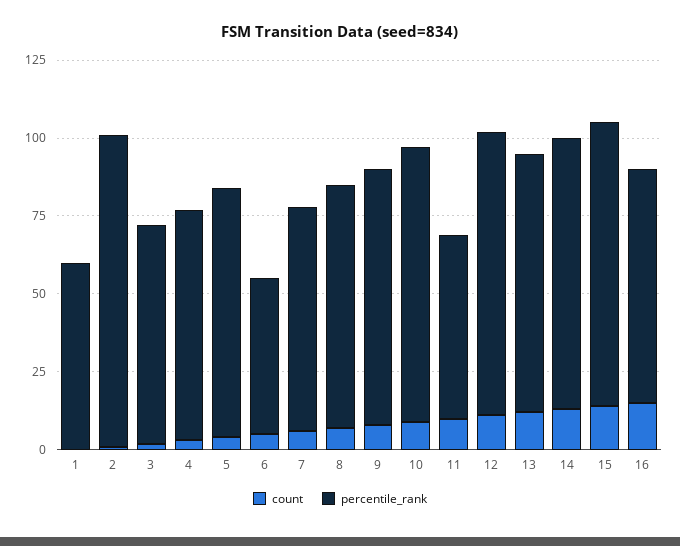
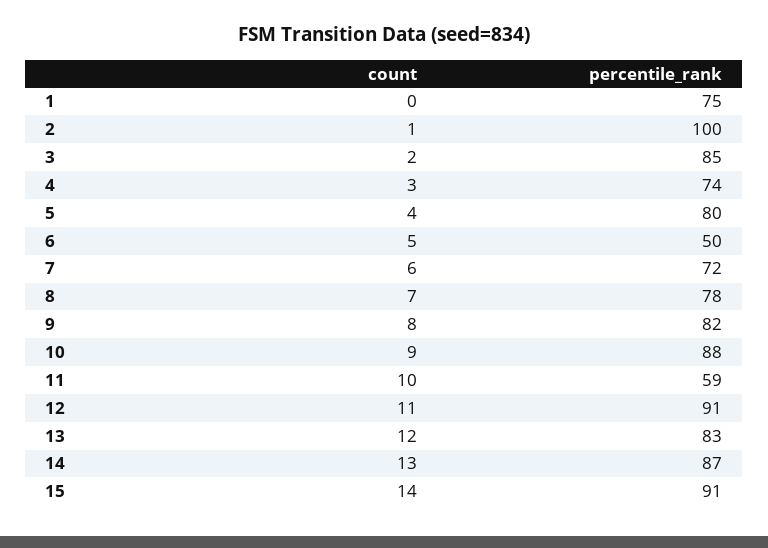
percentile_rank, 1: 60 -> 75
percentile_rank, 3: 70 -> 85
count, 16: 15 -> none
percentile_rank, 16: 75 -> none

